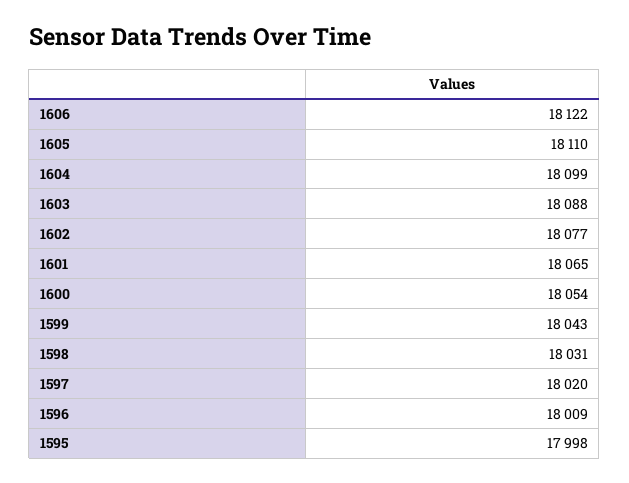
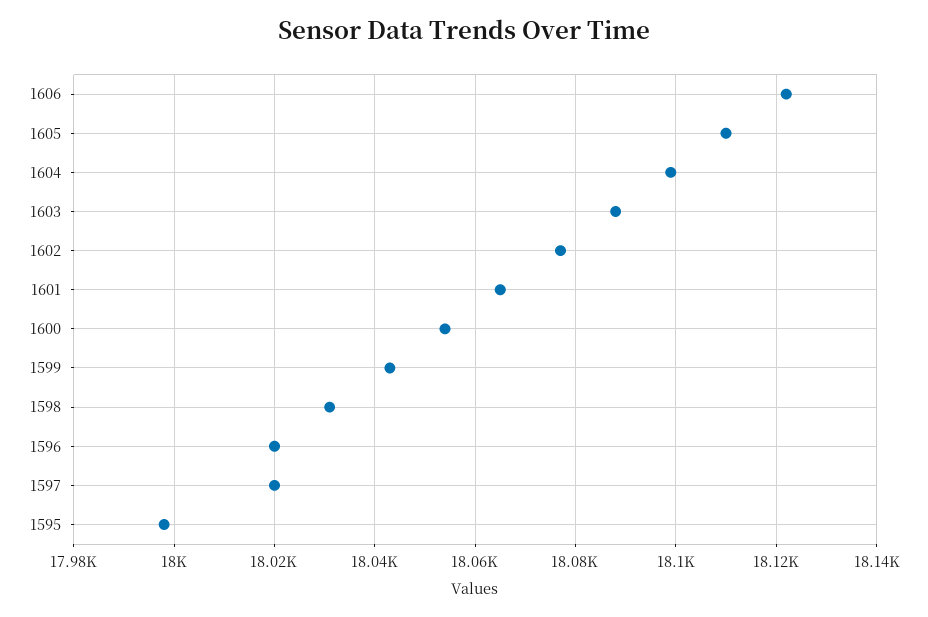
1596: 18009 -> 18020

